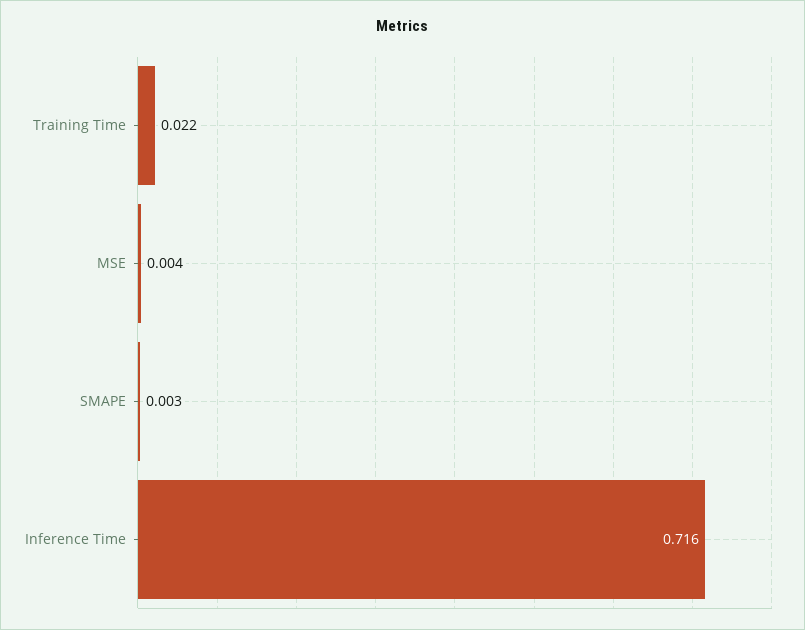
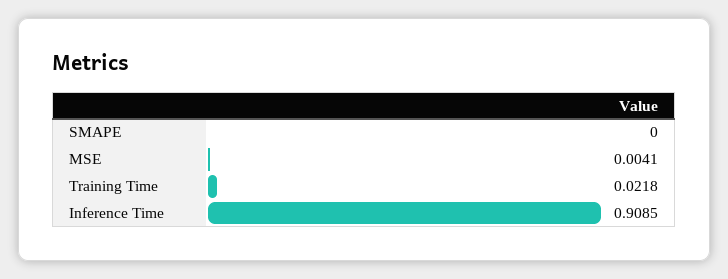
SMAPE: 0.003 -> 0
Inference Time: 0.716 -> 0.9085

